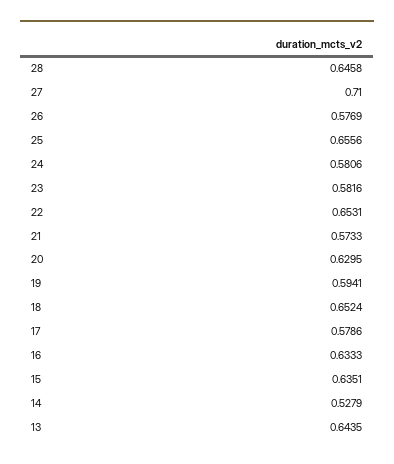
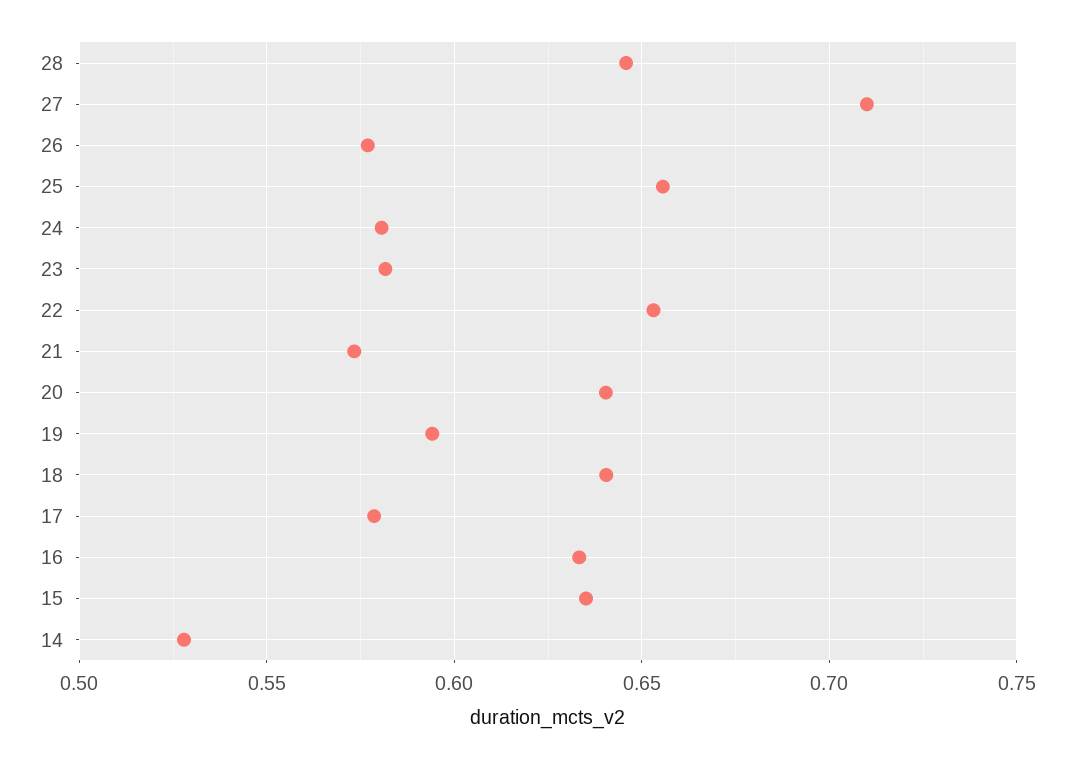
20: 0.6295 -> 0.64
18: 0.6524 -> 0.64
13: 0.6435 -> none

